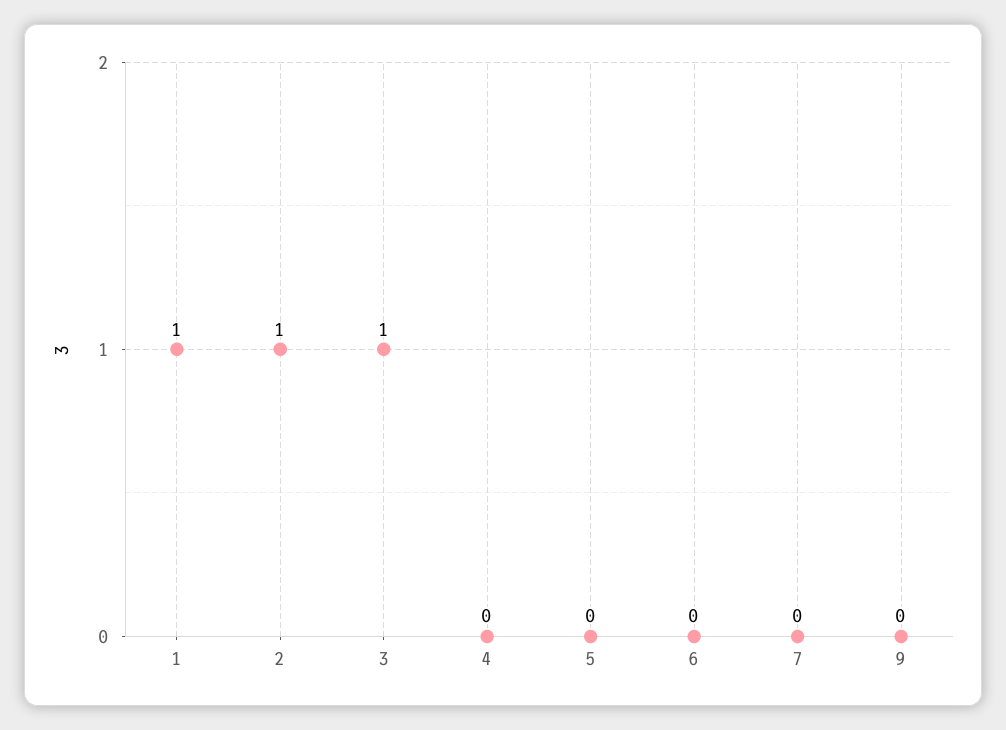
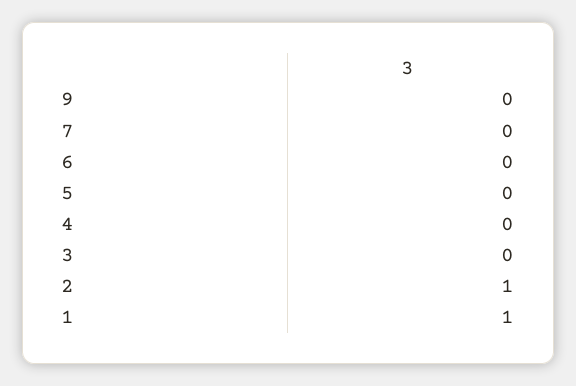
3: 1 -> 0

